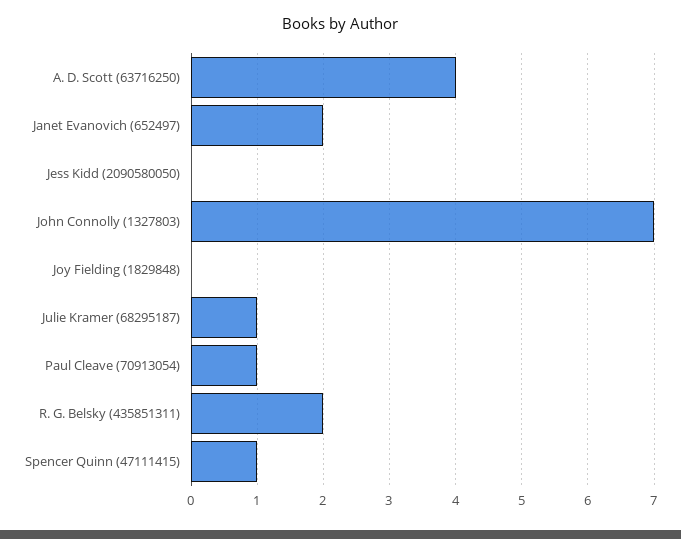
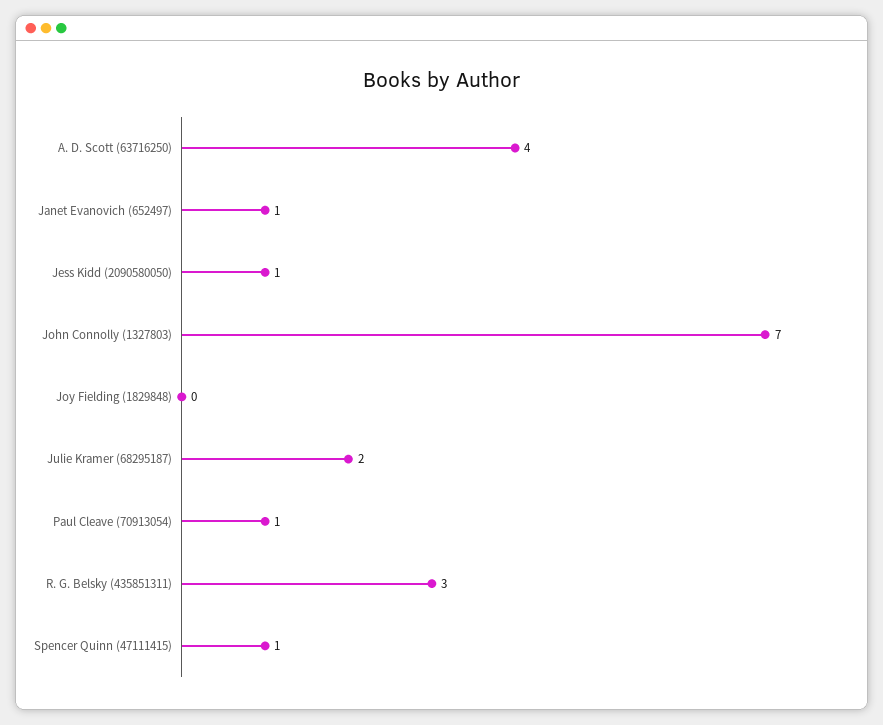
Janet Evanovich (652497): 2 -> 1
Jess Kidd (2090580050): 0 -> 1
Julie Kramer (68295187): 1 -> 2
R. G. Belsky (435851311): 2 -> 3

